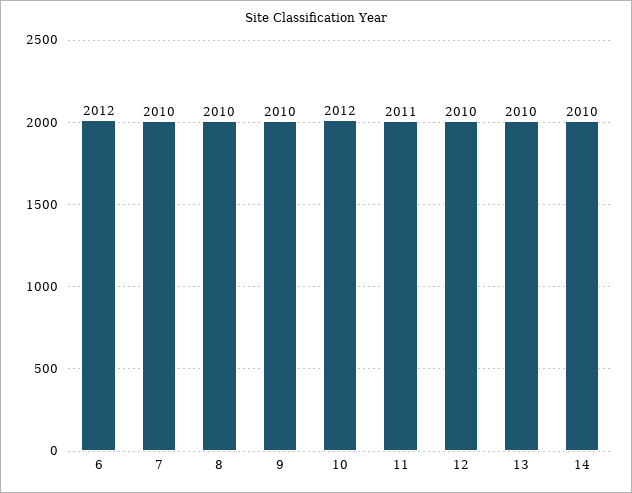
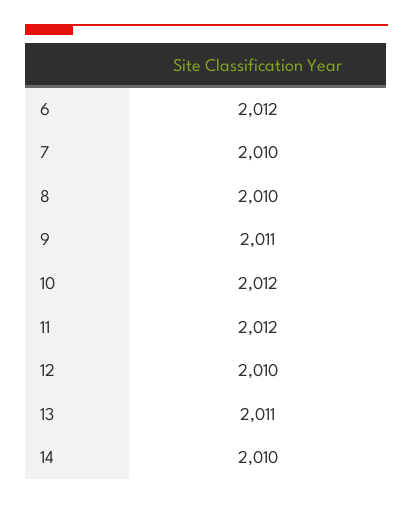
9: 2010 -> 2011
11: 2011 -> 2012
13: 2010 -> 2011

